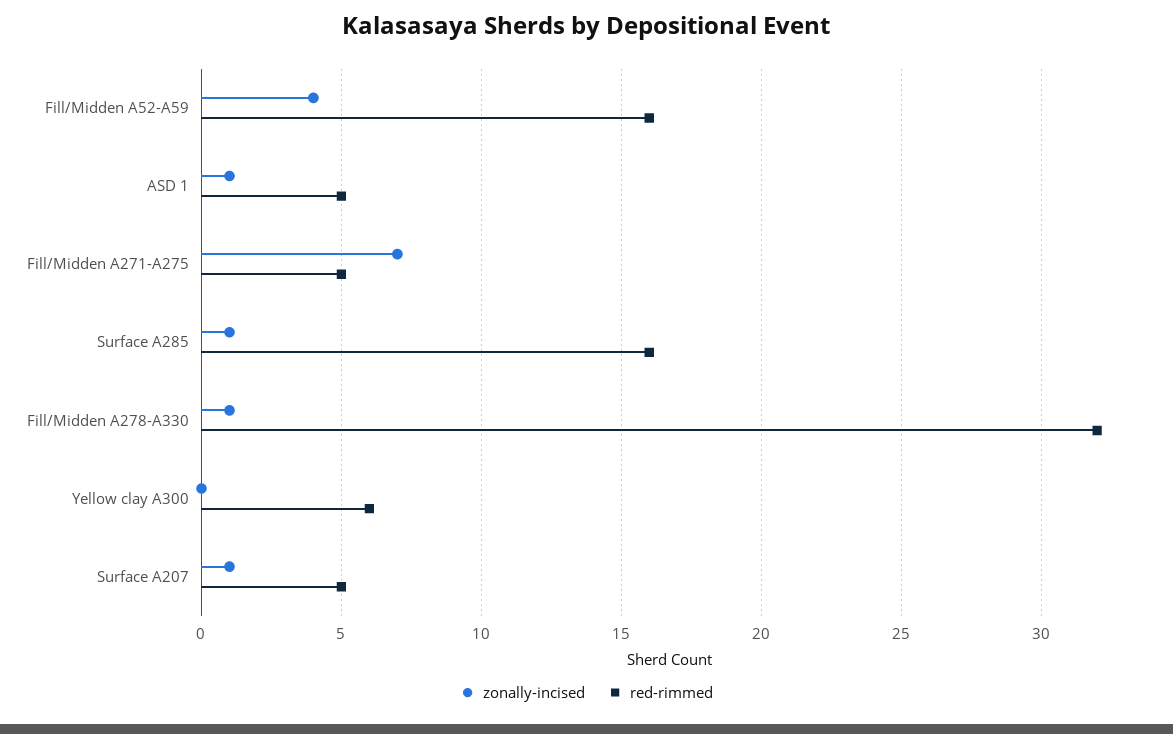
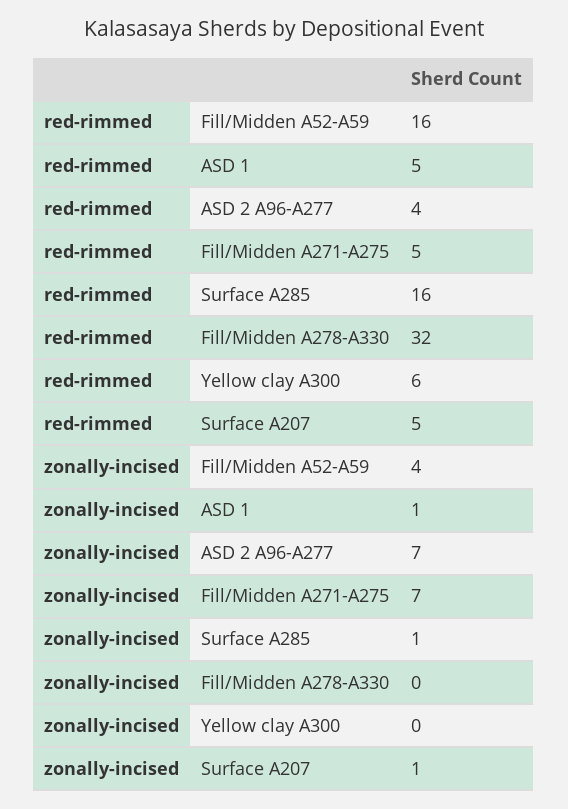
zonally-incised, Fill/Midden A278-A330: 1 -> 0
red-rimmed, ASD 2 A96-A277: none -> 4
zonally-incised, ASD 2 A96-A277: none -> 7

